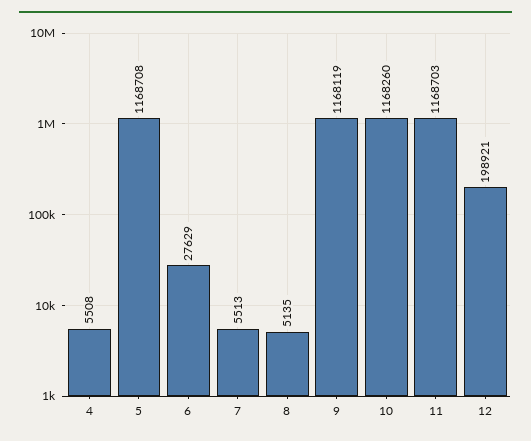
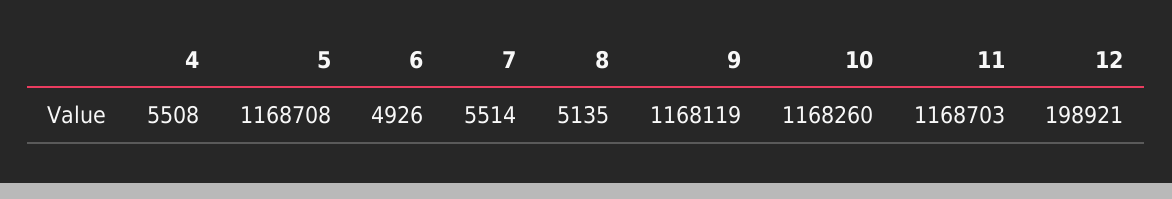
6: 27629 -> 4926
7: 5513 -> 5514

